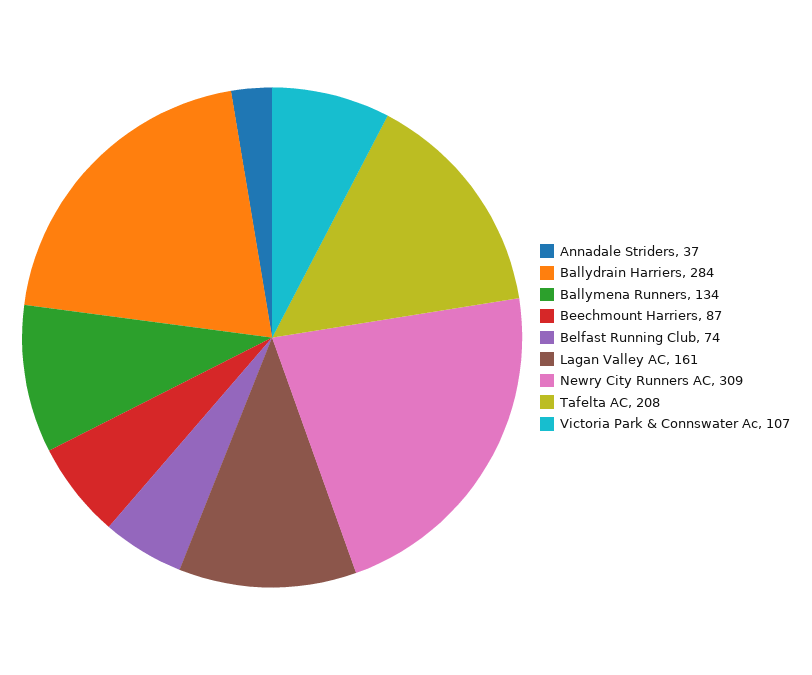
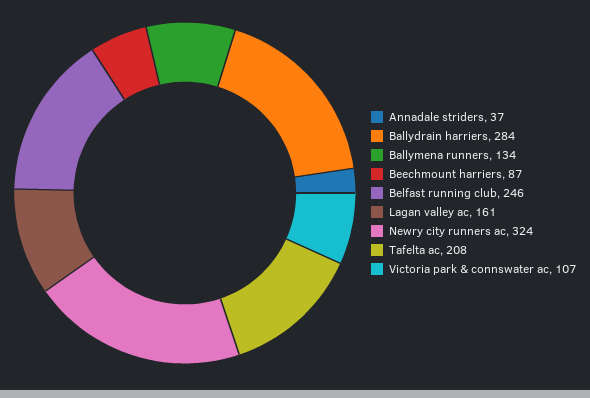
Belfast Running Club: 74 -> 246
Newry City Runners AC: 309 -> 324

